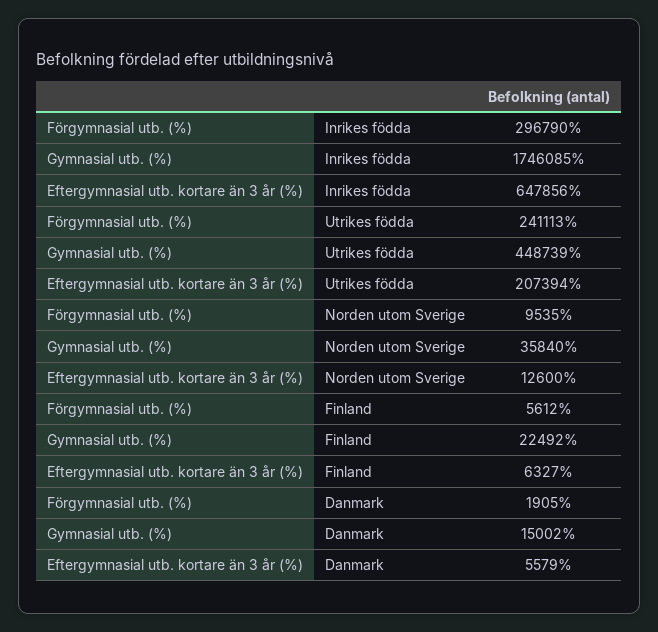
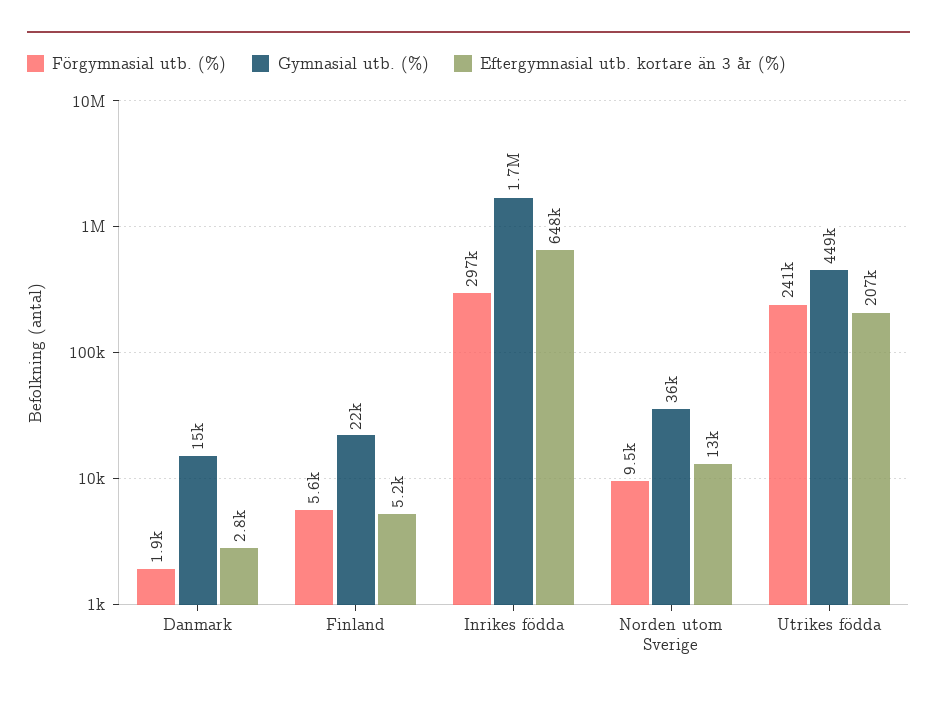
Eftergymnasial utb. kortare än 3 år (%), Finland: 6327 -> 5200
Eftergymnasial utb. kortare än 3 år (%), Danmark: 5579 -> 2800

